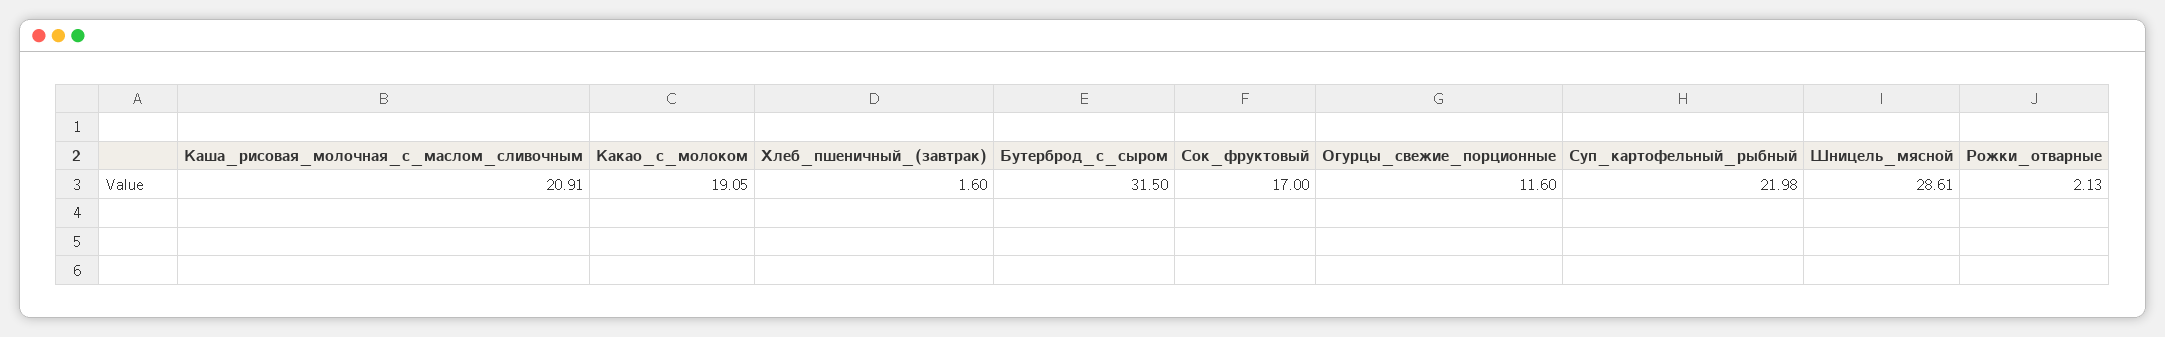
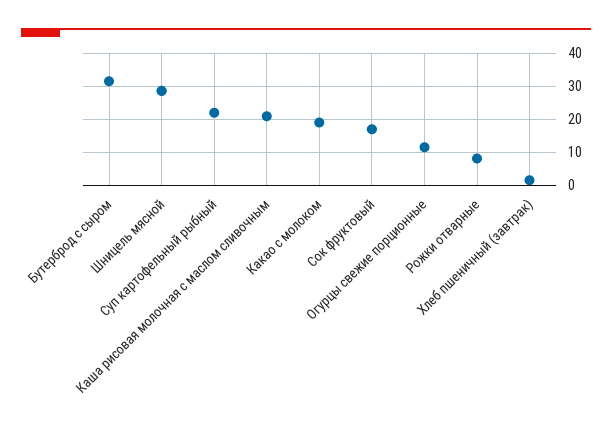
Рожки_отварные: 2.13 -> 8

